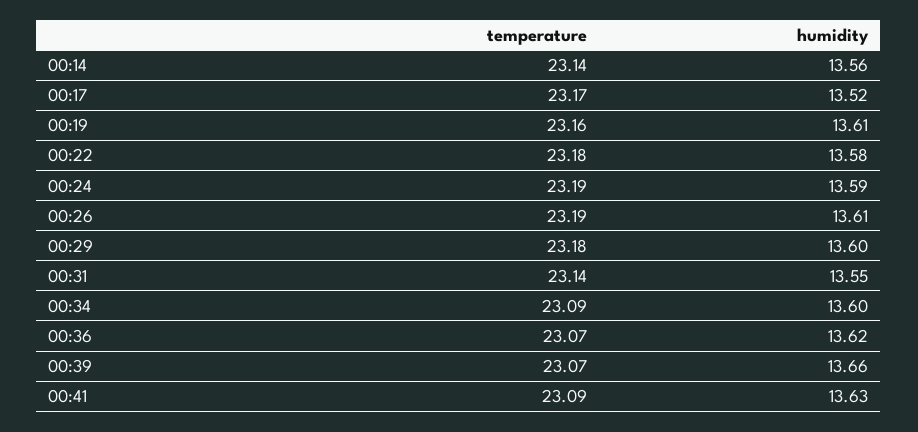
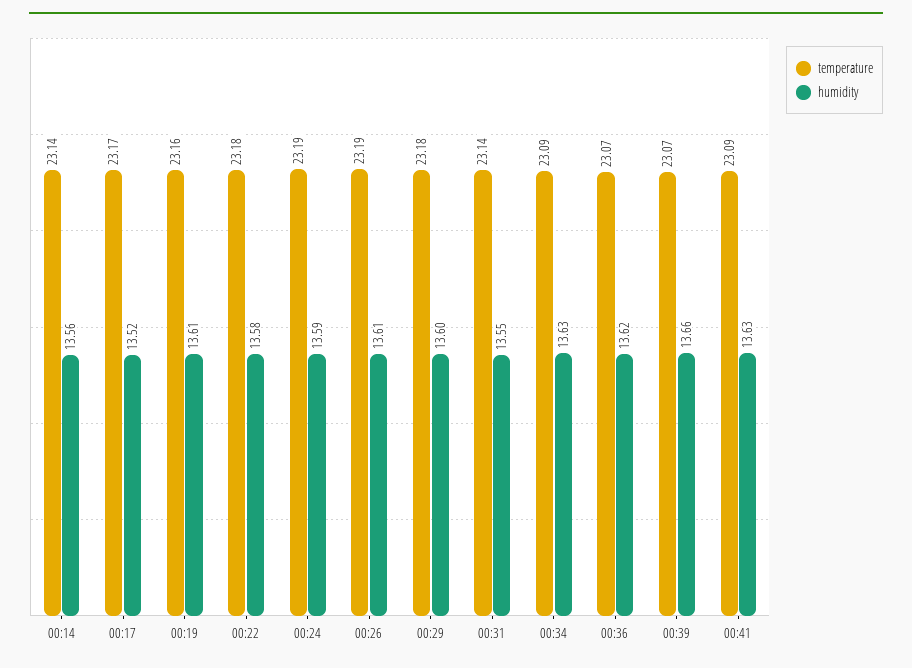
humidity, 00:34: 13.6 -> 13.63

